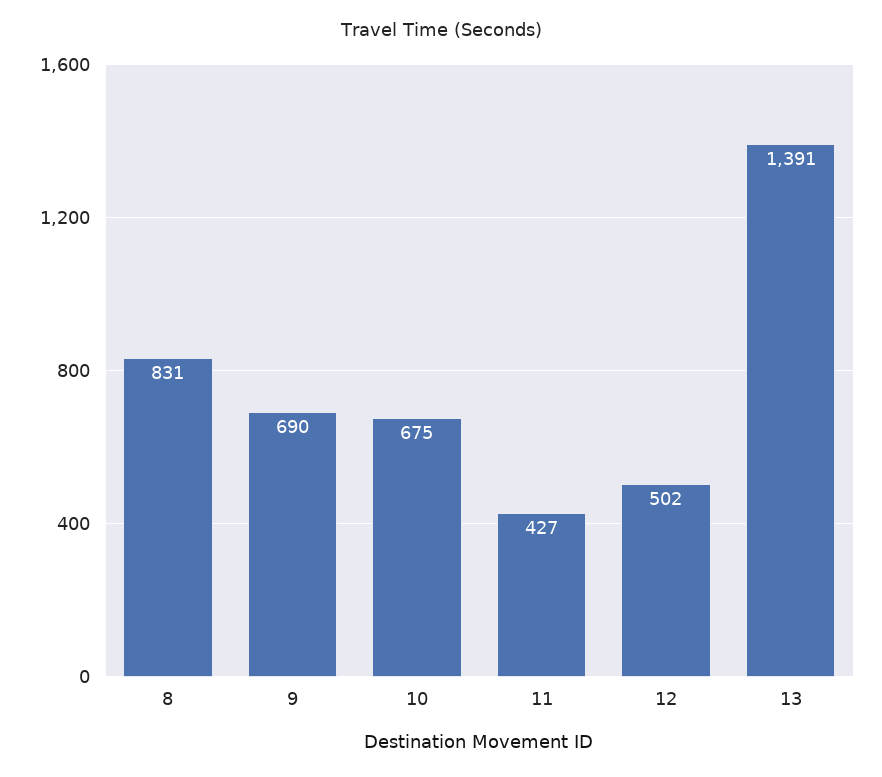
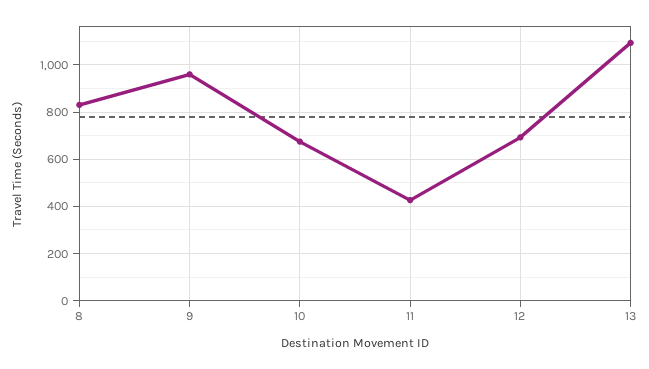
9: 690 -> 950
12: 502 -> 700
13: 1391 -> 1100

